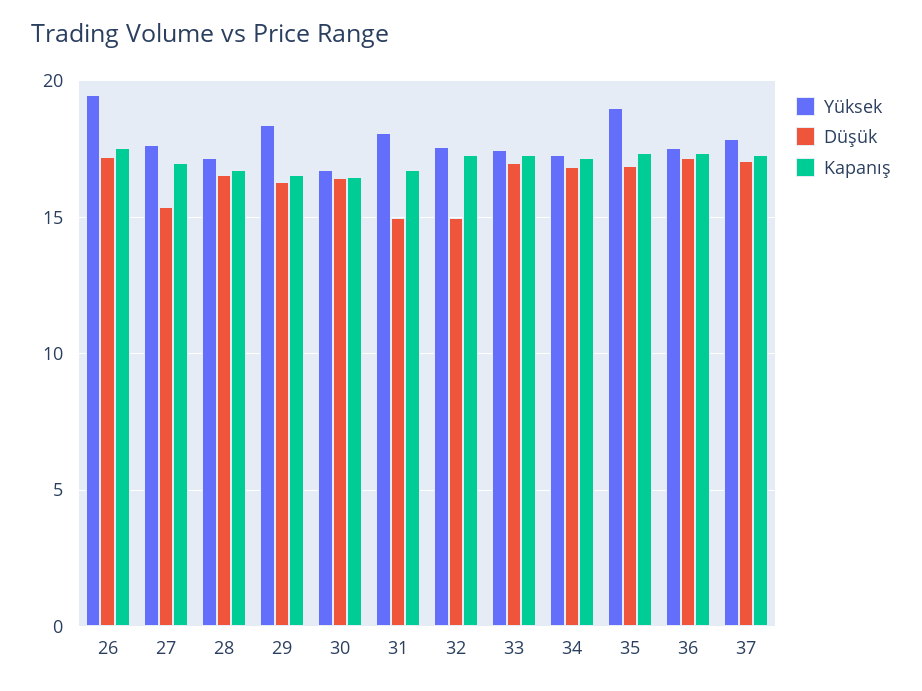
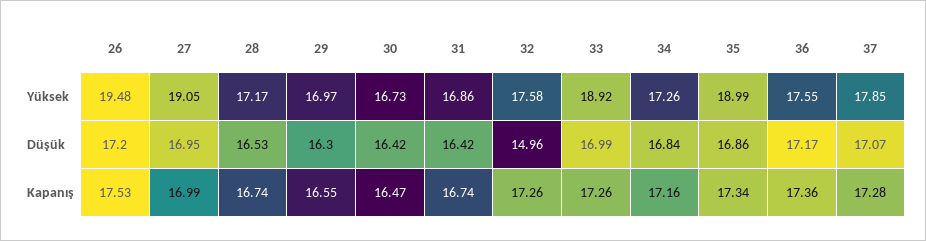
Yüksek, 27: 17.5 -> 19.05
Düşük, 27: 15.5 -> 16.95
Yüksek, 29: 18.5 -> 16.97
Yüksek, 31: 18 -> 16.86
Düşük, 31: 15 -> 16.42
Yüksek, 33: 17.5 -> 18.92

